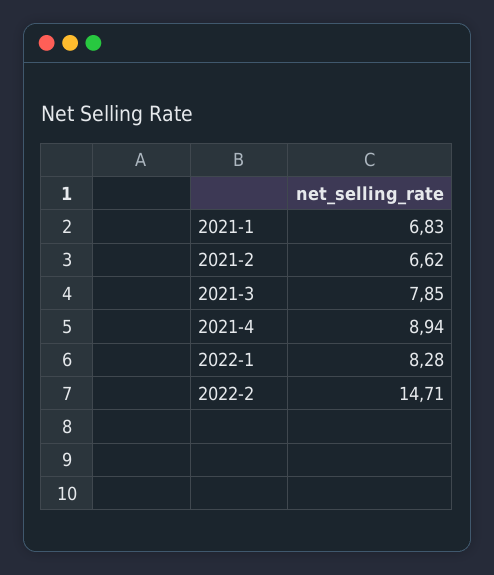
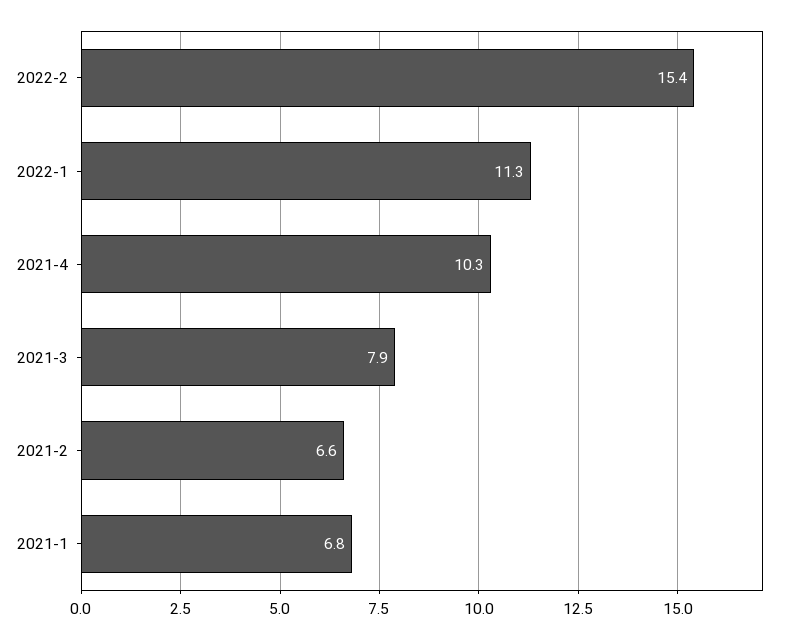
2021-4: 8.94 -> 10.3
2022-1: 8.28 -> 11.3
2022-2: 14.71 -> 15.4

